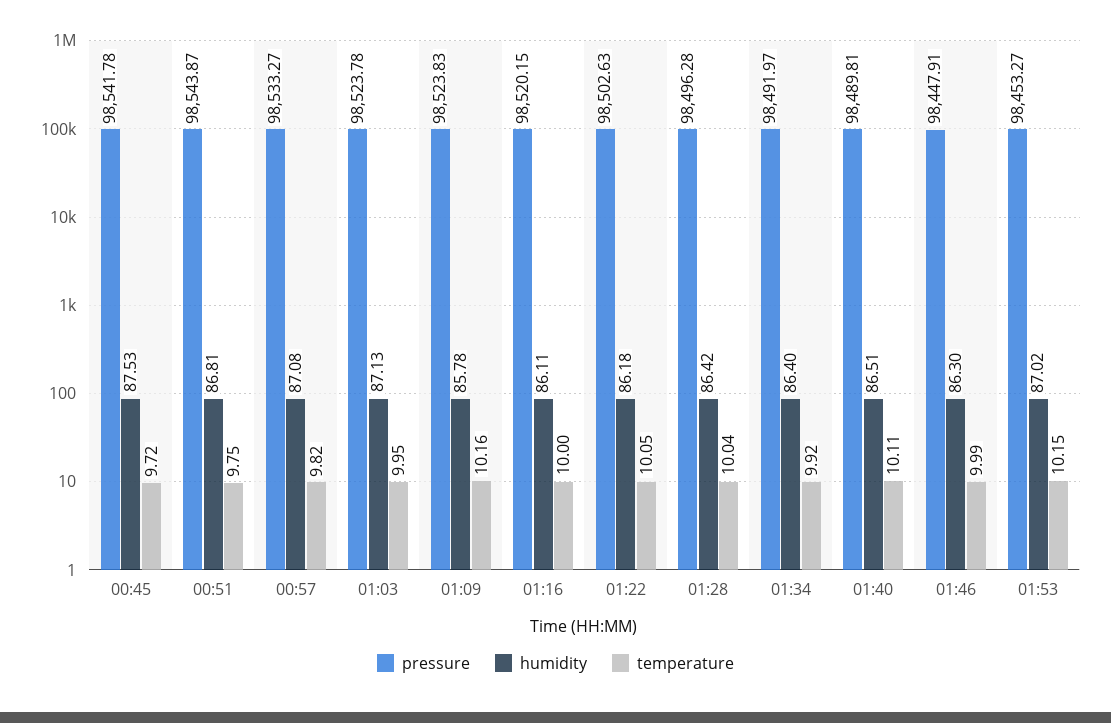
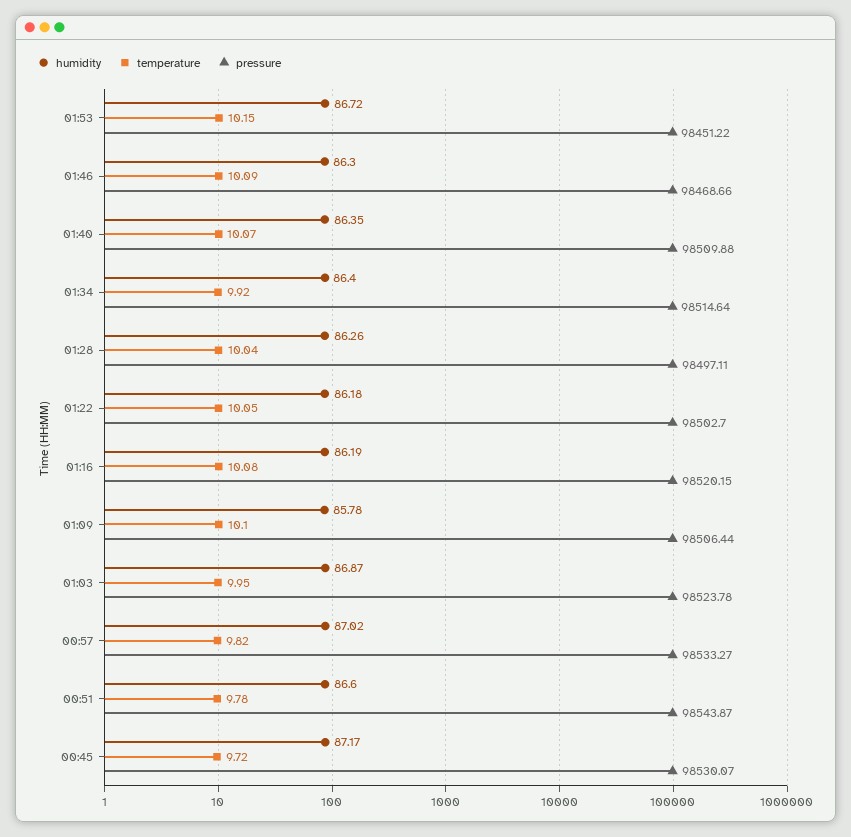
pressure, 00:45: 98541.78 -> 98530.07
humidity, 00:45: 87.53 -> 87.17
humidity, 00:51: 86.81 -> 86.6
temperature, 00:51: 9.75 -> 9.78
humidity, 00:57: 87.08 -> 87.02
humidity, 01:03: 87.13 -> 86.87
pressure, 01:09: 98523.83 -> 98506.44
temperature, 01:09: 10.16 -> 10.1
humidity, 01:16: 86.11 -> 86.19
temperature, 01:16: 10 -> 10.08
pressure, 01:22: 98502.63 -> 98502.7
pressure, 01:28: 98496.28 -> 98497.11
humidity, 01:28: 86.42 -> 86.26
pressure, 01:34: 98491.97 -> 98514.64
pressure, 01:40: 98489.81 -> 98509.88
humidity, 01:40: 86.51 -> 86.35
temperature, 01:40: 10.11 -> 10.07
pressure, 01:46: 98447.91 -> 98468.66
temperature, 01:46: 9.99 -> 10.09
pressure, 01:53: 98453.27 -> 98451.22
humidity, 01:53: 87.02 -> 86.72

